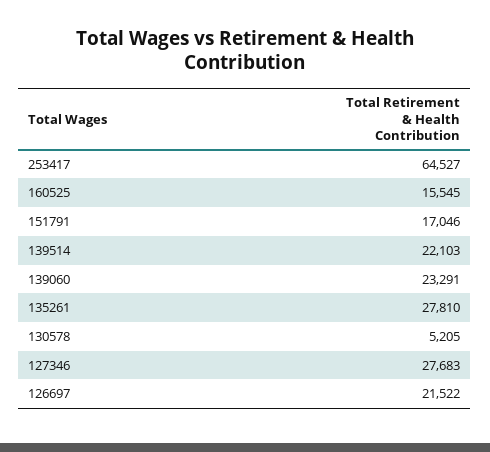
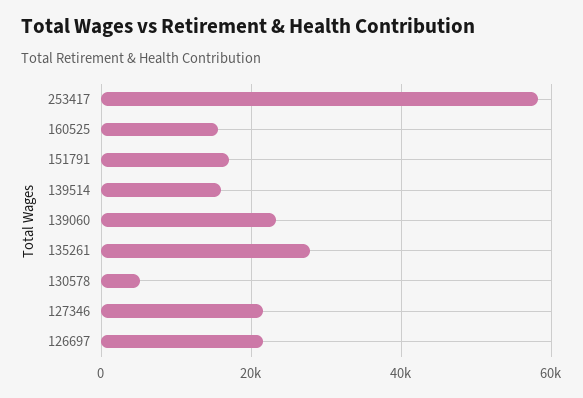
253417: 64527 -> 58000
139514: 22103 -> 16000
127346: 27683 -> 22000

